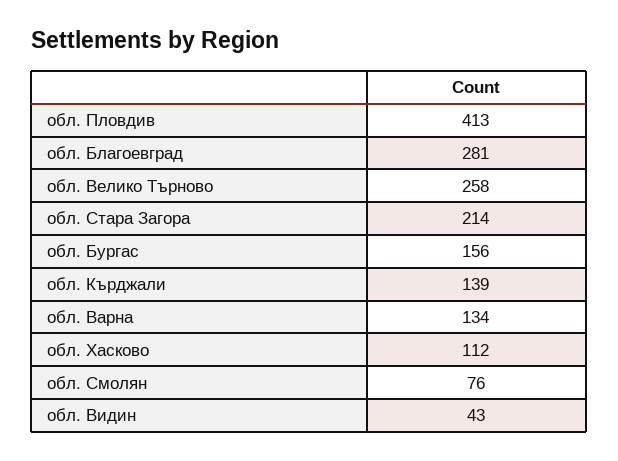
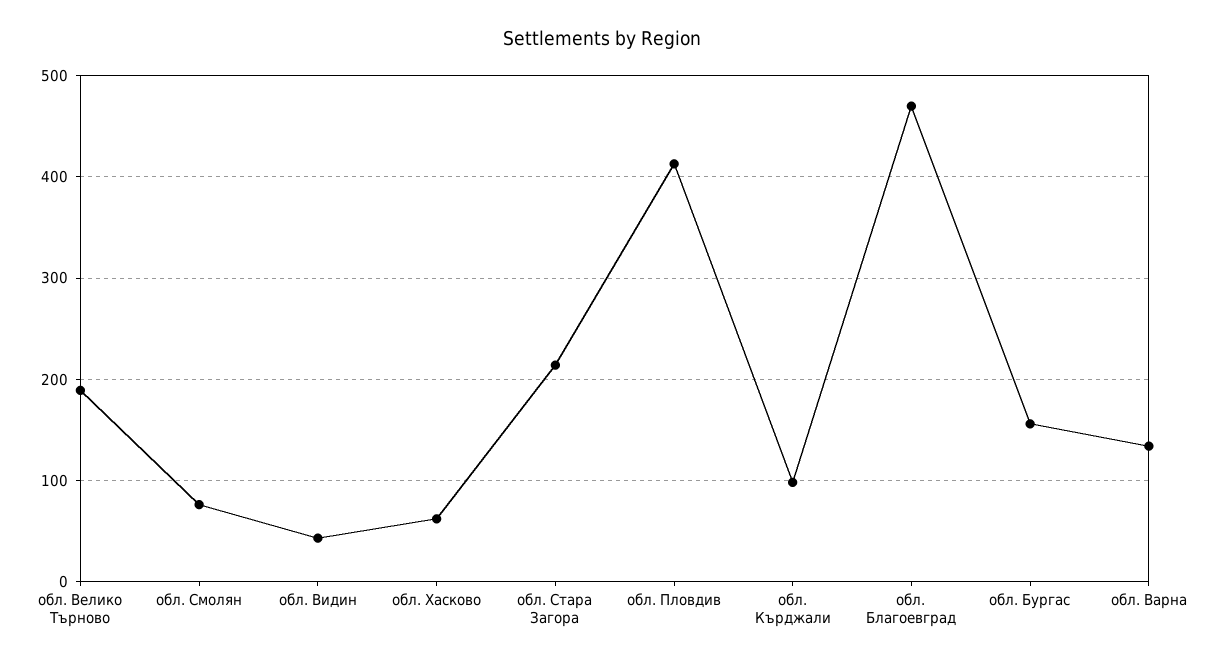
обл. Благоевград: 281 -> 470
обл. Велико Търново: 258 -> 190
обл. Кърджали: 139 -> 100
обл. Хасково: 112 -> 60

